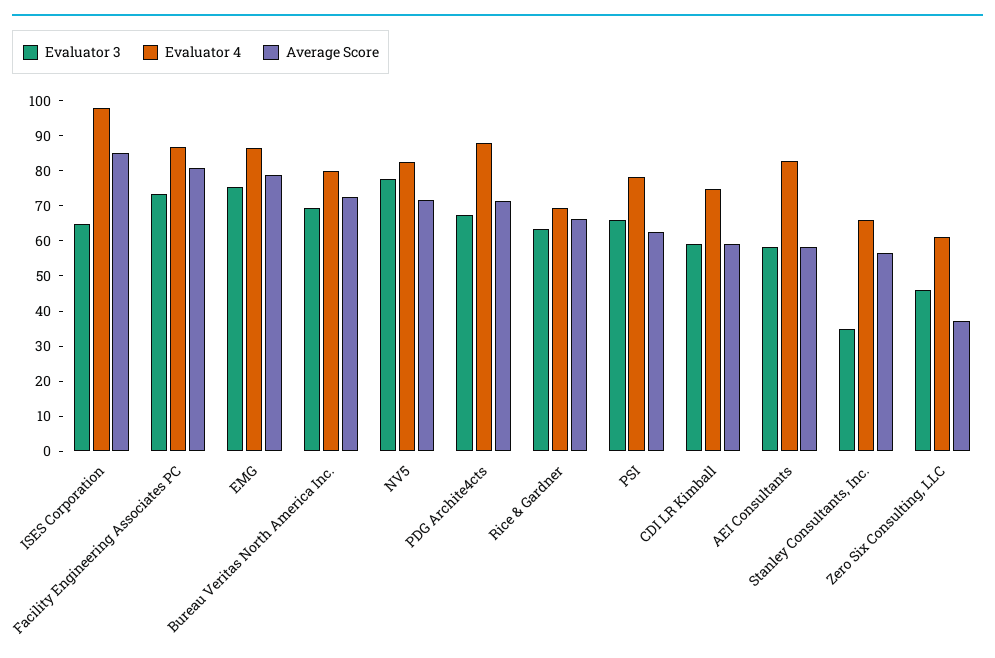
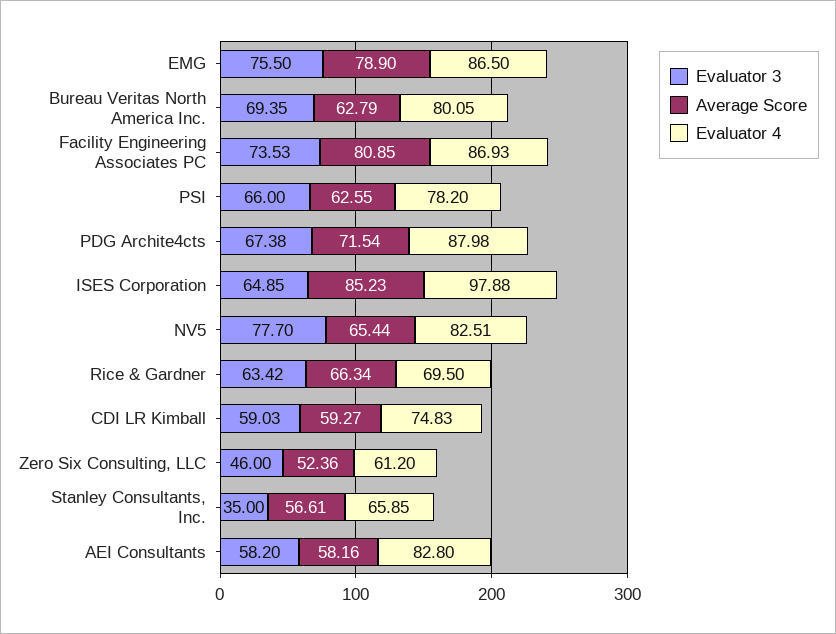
Average Score, Bureau Veritas North America Inc.: 72.5 -> 62.79
Average Score, NV5: 72.5 -> 65.44
Average Score, Zero Six Consulting, LLC: 37.5 -> 52.36

